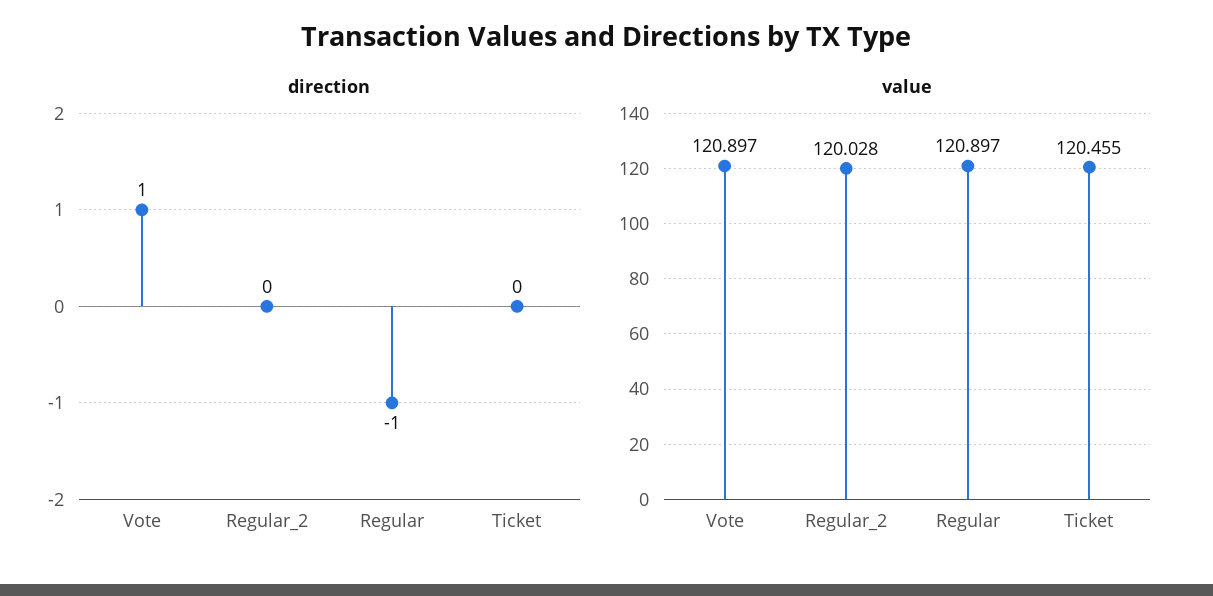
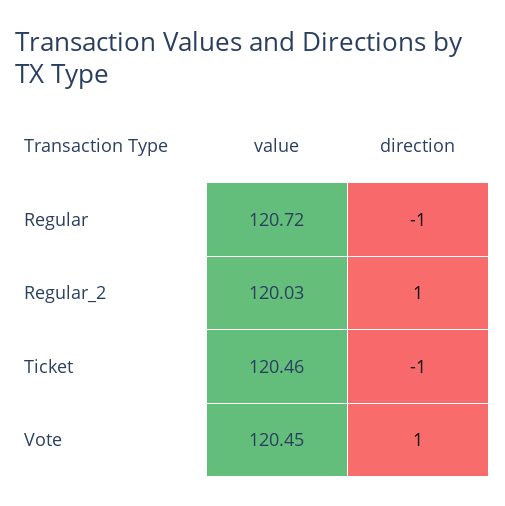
direction, Regular_2: 0 -> 1
direction, Ticket: 0 -> -1
value, Vote: 120.897 -> 120.45
value, Regular: 120.897 -> 120.72

